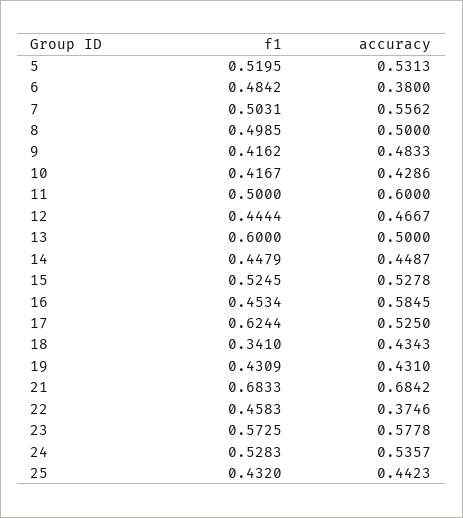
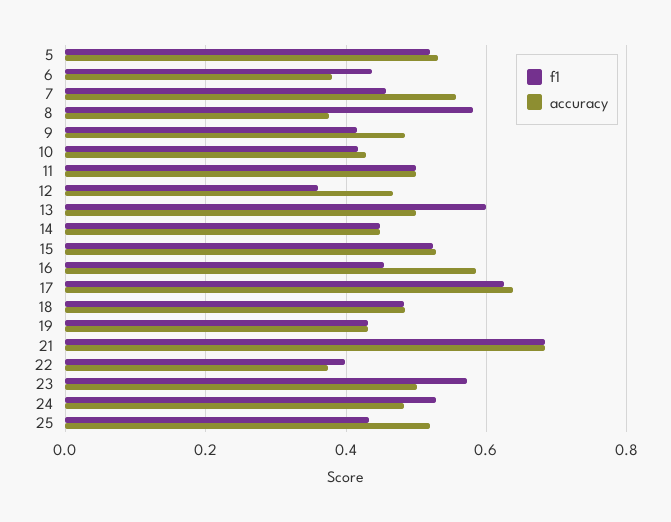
f1, 6: 0.4842 -> 0.44
f1, 7: 0.5031 -> 0.46
f1, 8: 0.4985 -> 0.58
accuracy, 8: 0.5 -> 0.38
accuracy, 11: 0.6 -> 0.5
f1, 12: 0.4444 -> 0.36
accuracy, 17: 0.525 -> 0.64
f1, 18: 0.341 -> 0.48
accuracy, 18: 0.4343 -> 0.48
f1, 22: 0.4583 -> 0.4
accuracy, 23: 0.5778 -> 0.5
accuracy, 24: 0.5357 -> 0.48
accuracy, 25: 0.4423 -> 0.52

